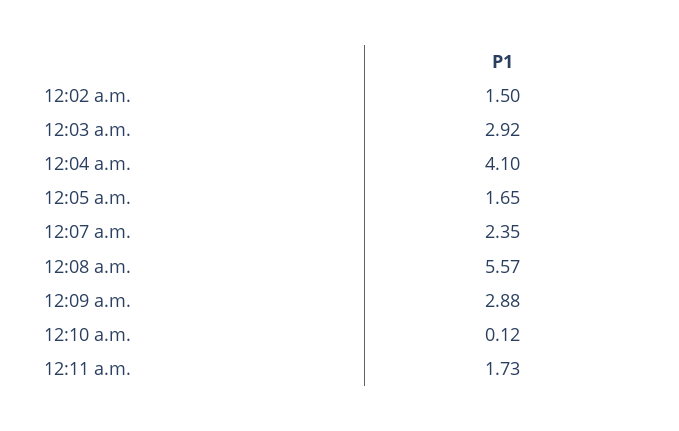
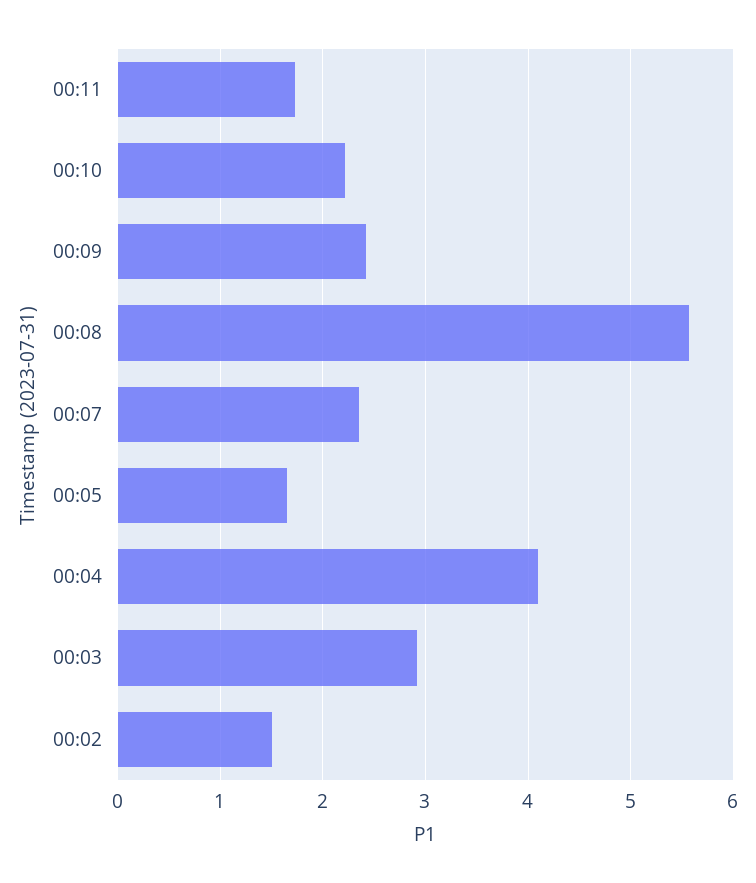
12:09 a.m.: 2.88 -> 2.4
12:10 a.m.: 0.12 -> 2.2

